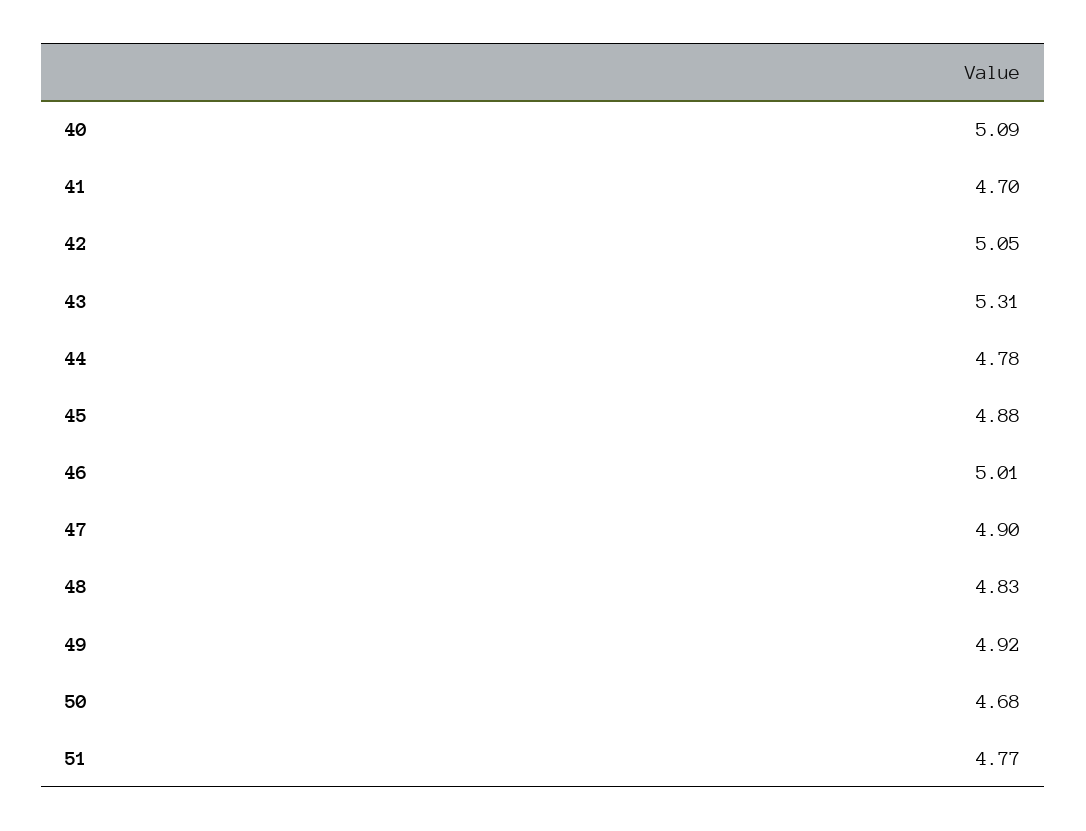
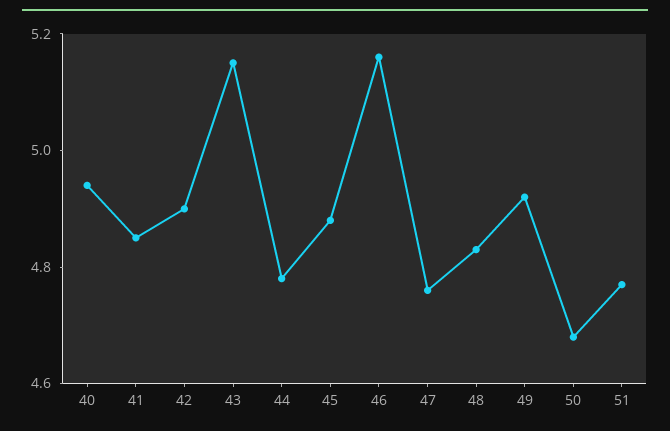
40: 5.09 -> 4.95
41: 4.7 -> 4.85
42: 5.05 -> 4.9
43: 5.31 -> 5.15
46: 5.01 -> 5.15
47: 4.9 -> 4.75

